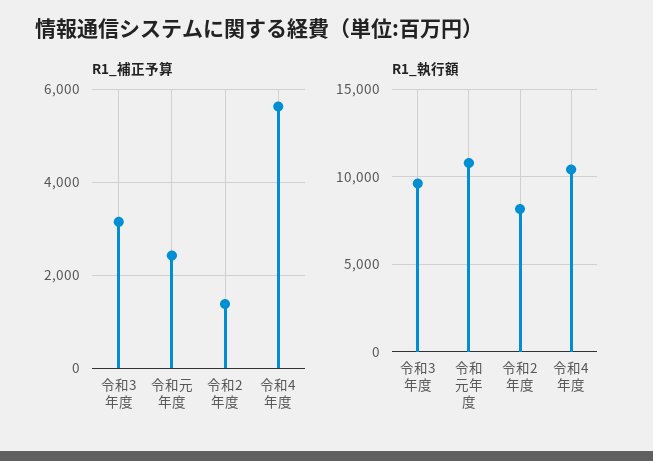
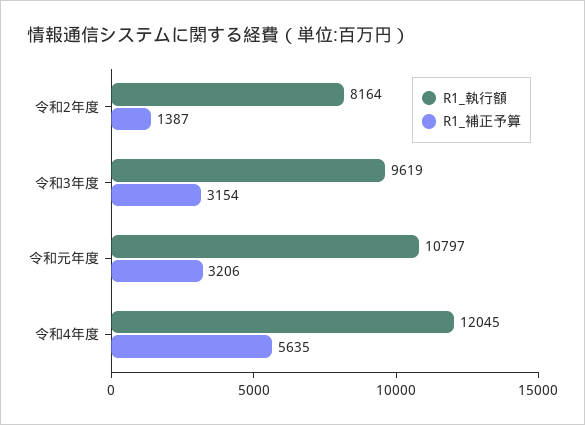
R1_補正予算, 令和元年度: 2400 -> 3206
R1_執行額, 令和4年度: 10500 -> 12045

